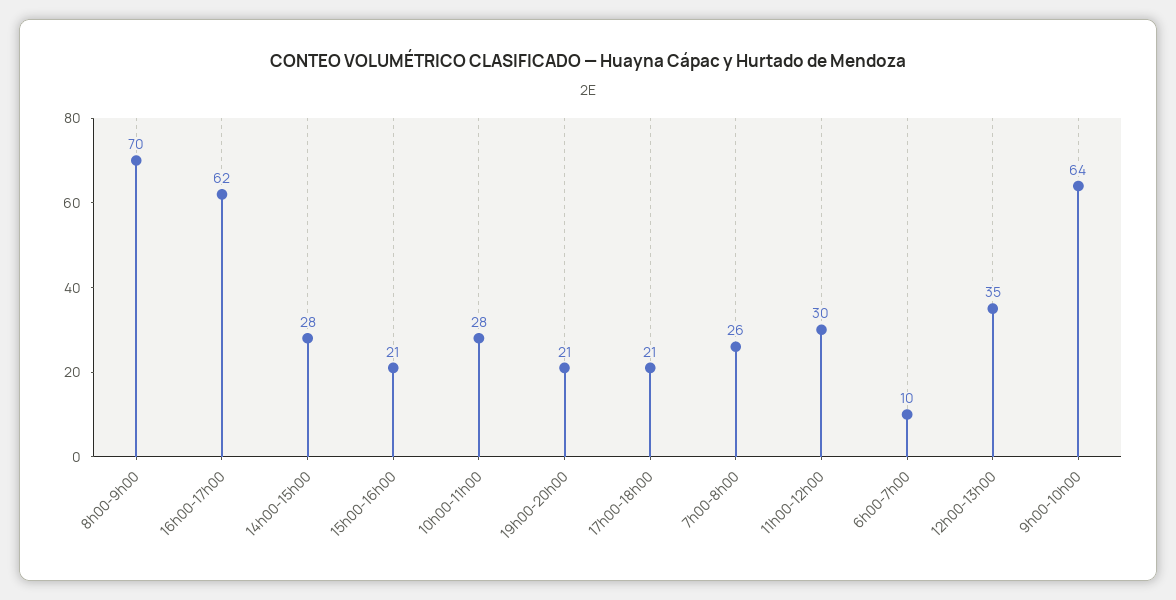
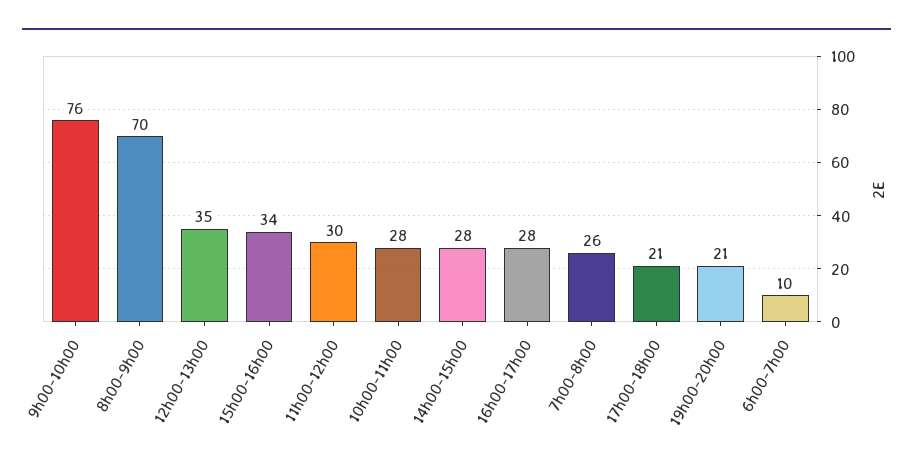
16h00-17h00: 62 -> 28
15h00-16h00: 21 -> 34
9h00-10h00: 64 -> 76

